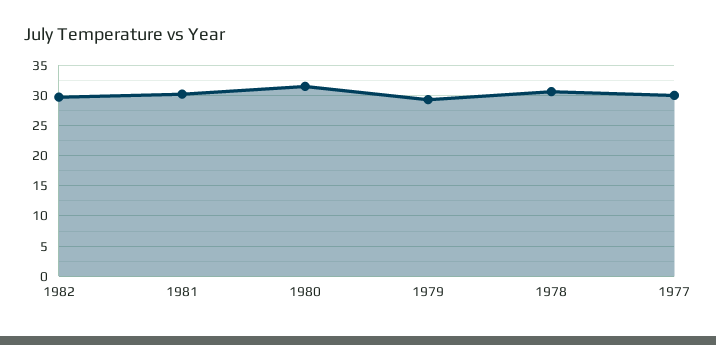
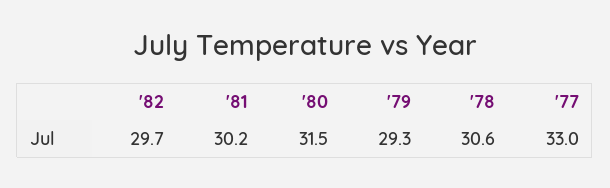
1977: 30 -> 33

